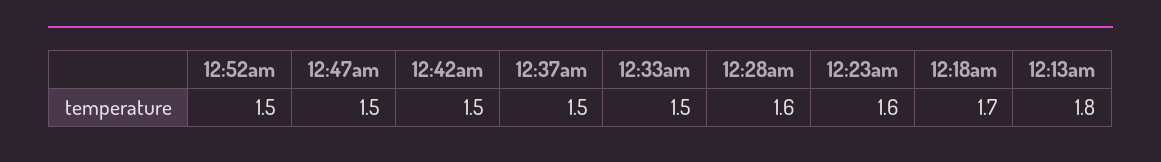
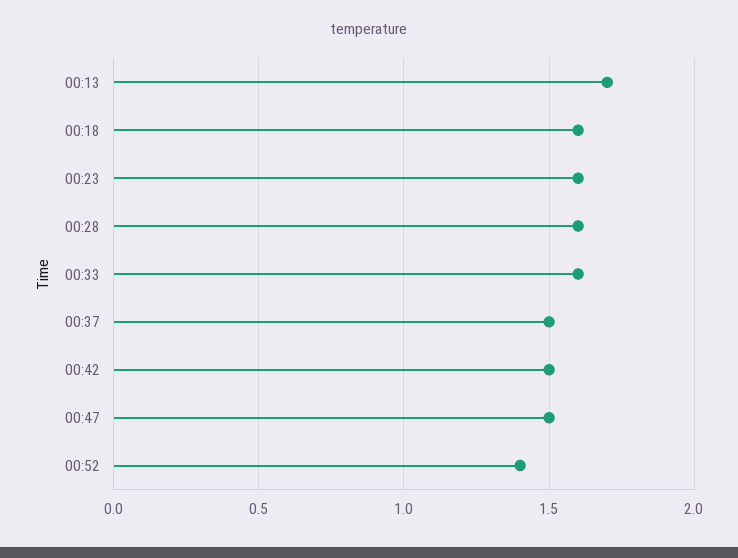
12:52am: 1.5 -> 1.4
12:33am: 1.5 -> 1.6
12:18am: 1.7 -> 1.6
12:13am: 1.8 -> 1.7

